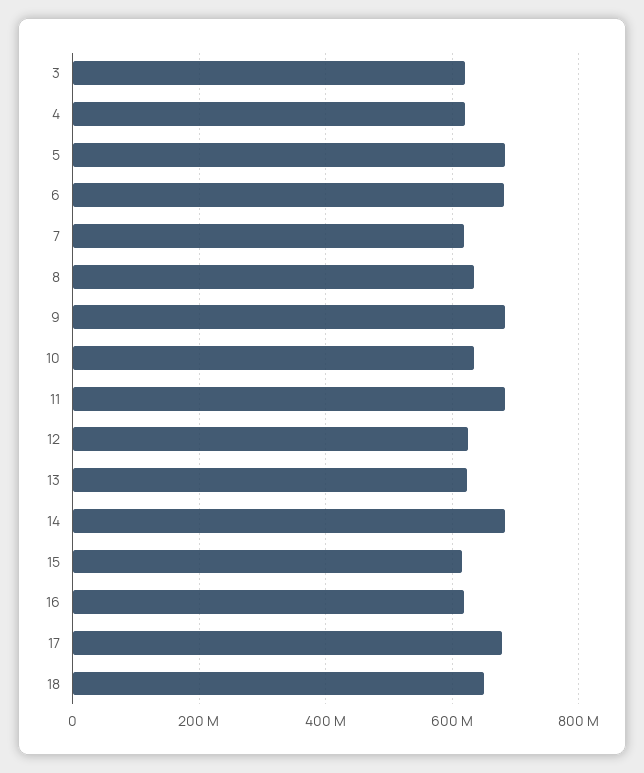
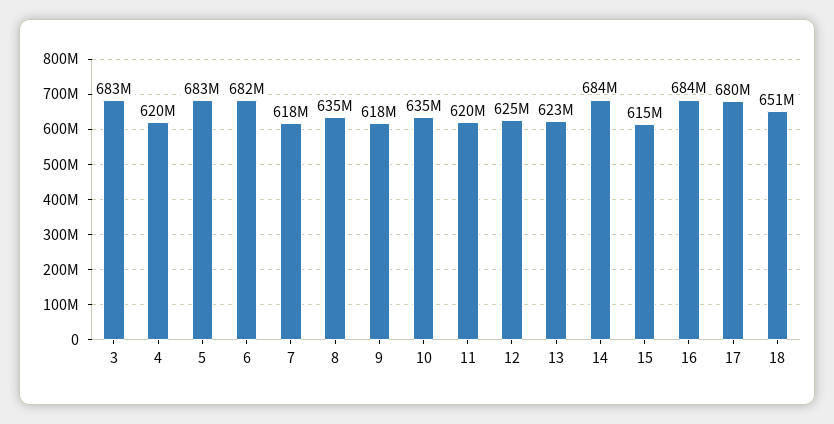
3: 620000000 -> 683000000
9: 680000000 -> 618000000
11: 680000000 -> 620000000
16: 620000000 -> 684000000

